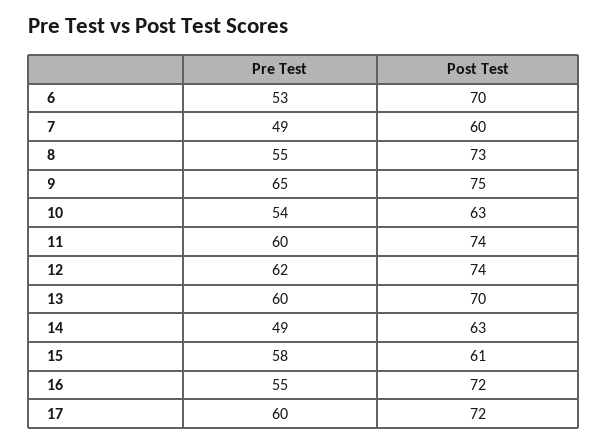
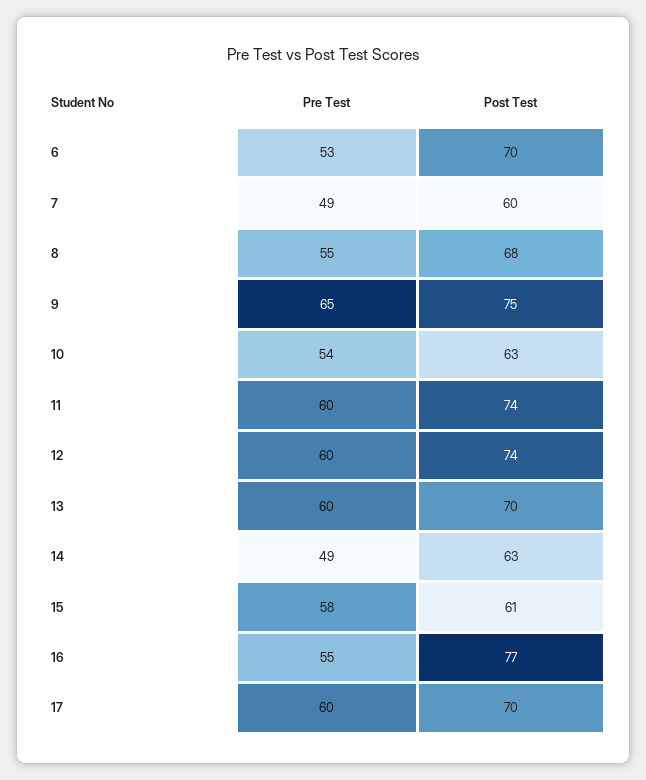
Post Test, 8: 73 -> 68
Pre Test, 12: 62 -> 60
Post Test, 16: 72 -> 77
Post Test, 17: 72 -> 70

